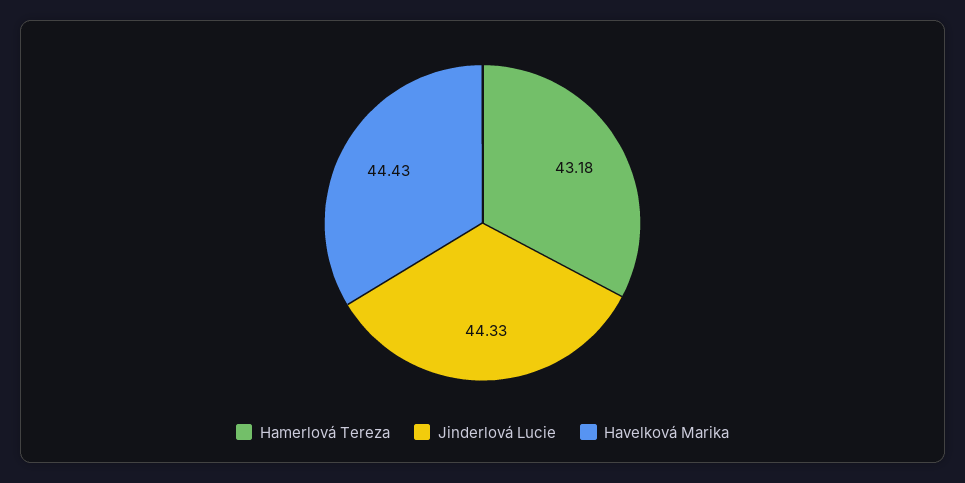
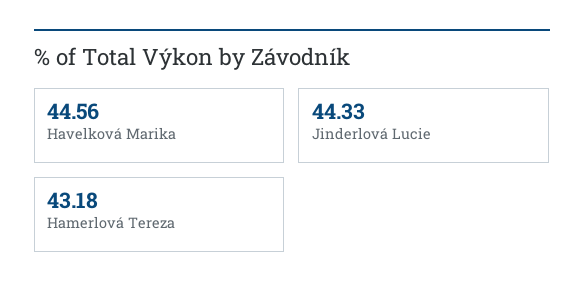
Havelková Marika: 44.43 -> 44.56

